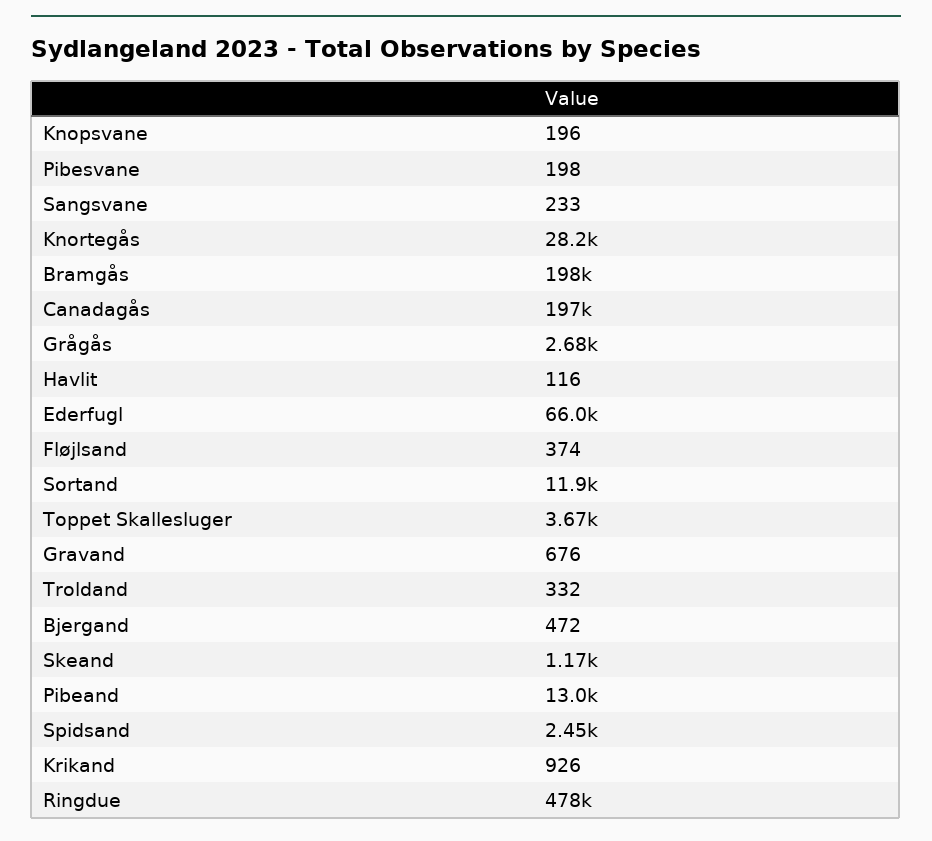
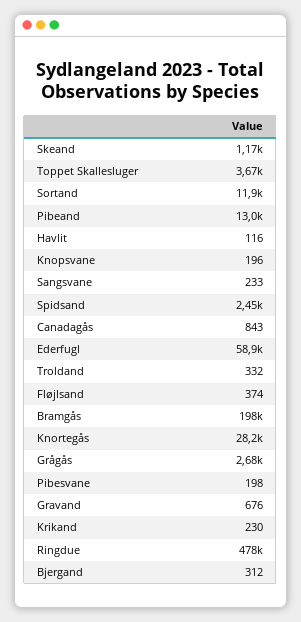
Canadagås: 197000 -> 843
Ederfugl: 66000 -> 58900
Bjergand: 472 -> 312
Krikand: 926 -> 230

